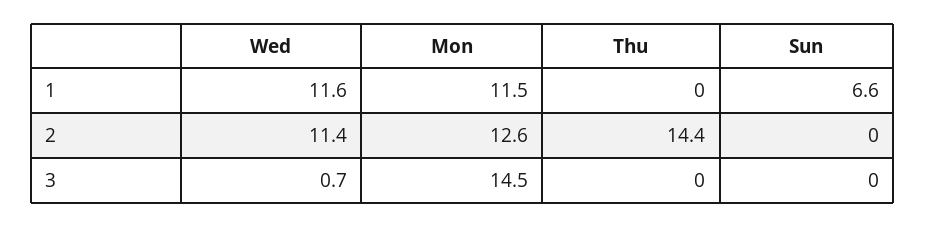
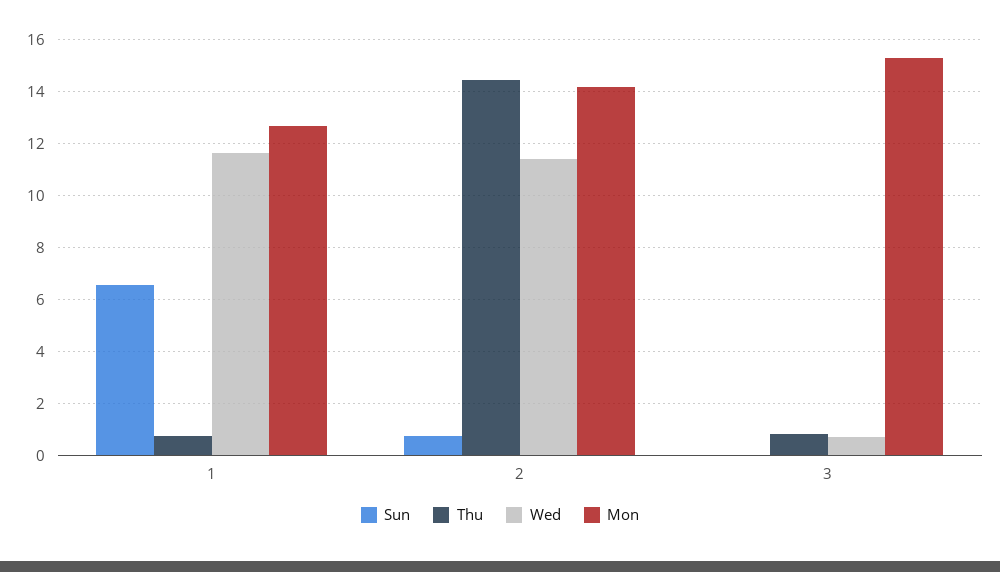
Mon, 1: 11.5 -> 12.75
Thu, 1: 0 -> 0.75
Mon, 2: 12.6 -> 14.25
Sun, 2: 0 -> 0.75
Mon, 3: 14.5 -> 15.25
Thu, 3: 0 -> 0.75

